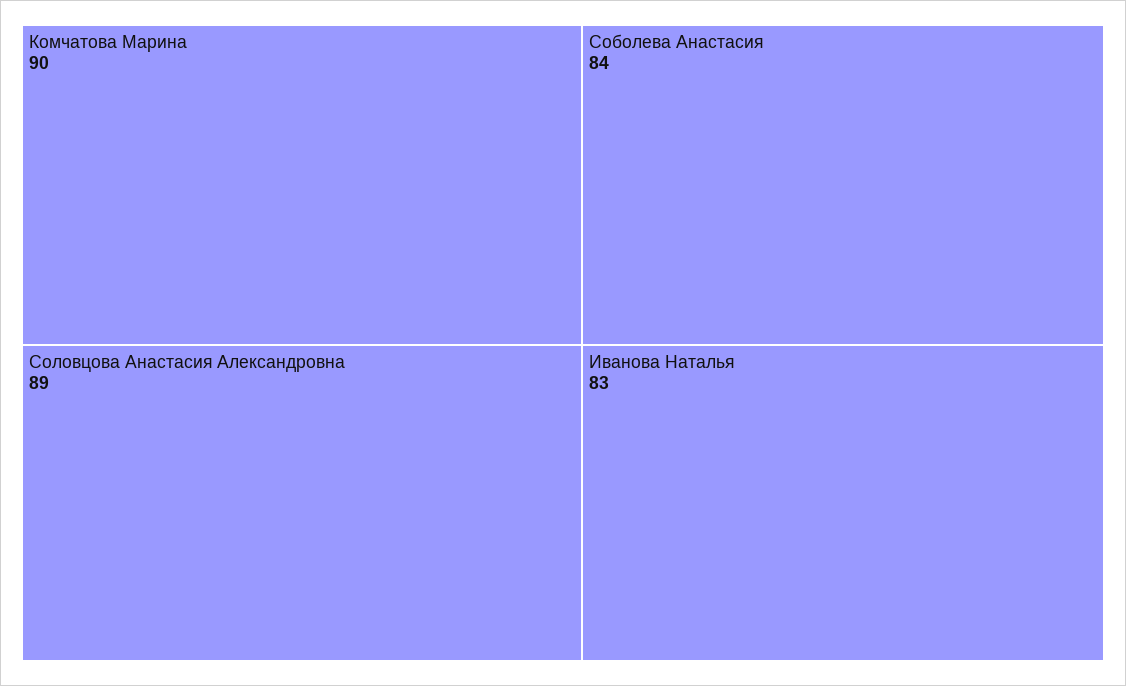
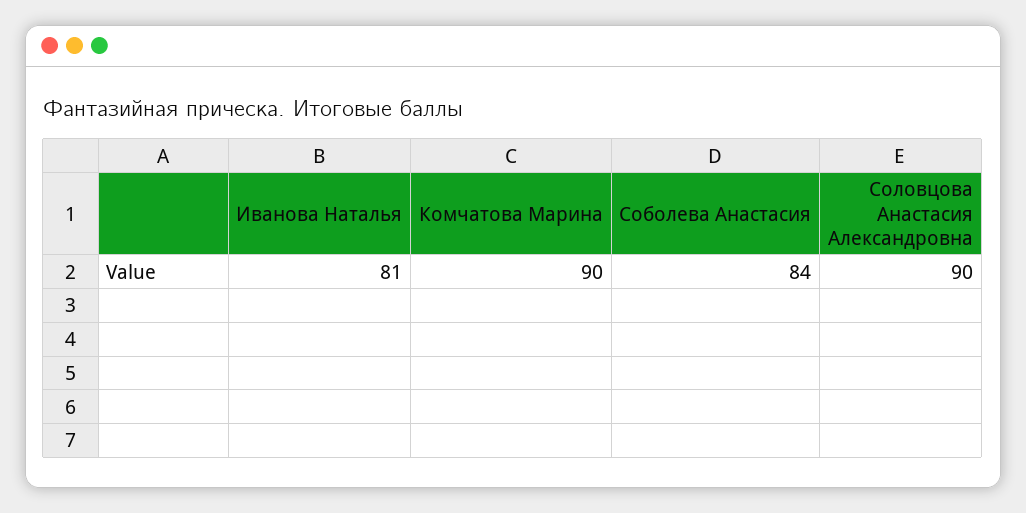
Соловцова Анастасия Александровна: 89 -> 90
Иванова Наталья: 83 -> 81

